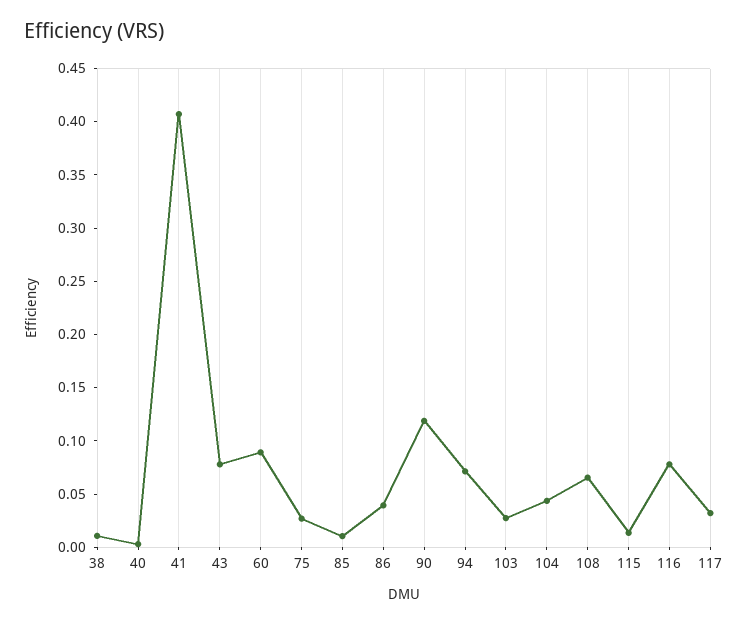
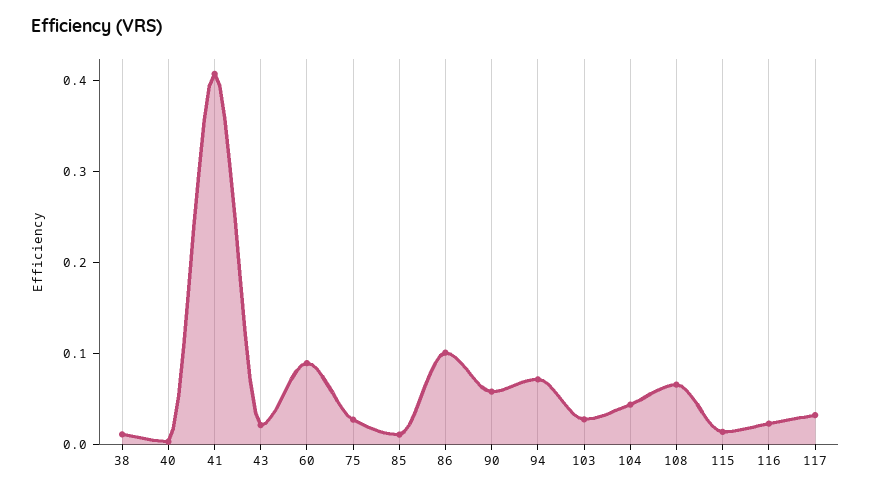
43: 0.08 -> 0.02
86: 0.04 -> 0.1
90: 0.12 -> 0.06
116: 0.08 -> 0.02

